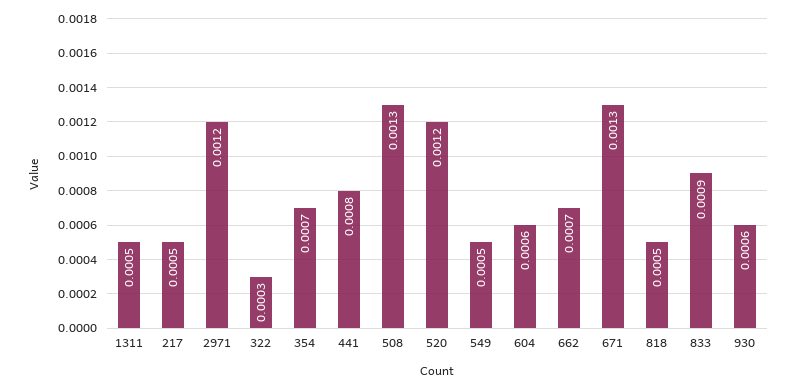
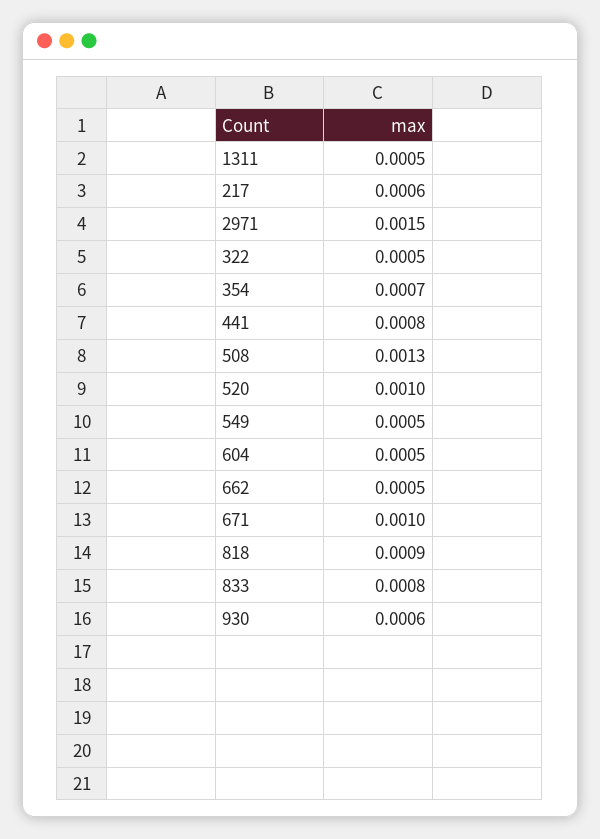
217: 0.0005 -> 0.0006
2971: 0.0012 -> 0.0015
322: 0.0003 -> 0.0005
520: 0.0012 -> 0.001
604: 0.0006 -> 0.0005
662: 0.0007 -> 0.0005
671: 0.0013 -> 0.001
818: 0.0005 -> 0.0009
833: 0.0009 -> 0.0008

